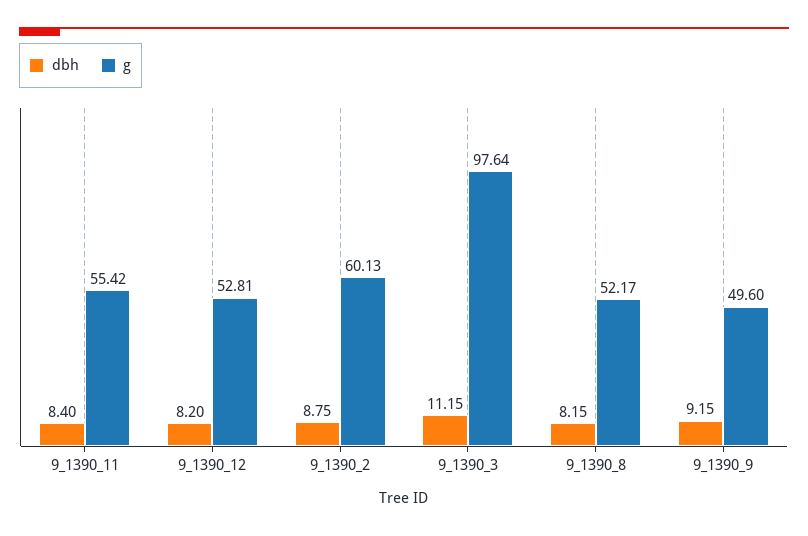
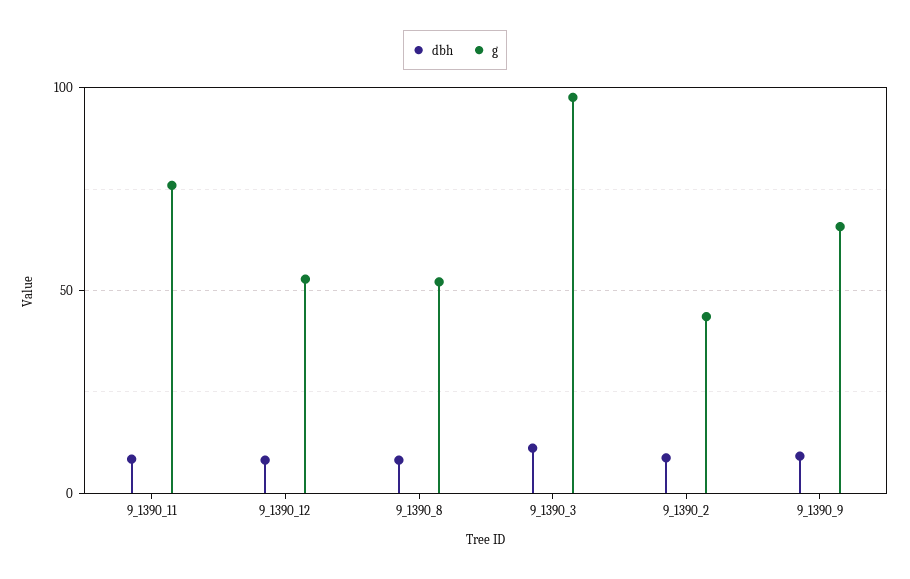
g, 9_1390_11: 55.42 -> 75
g, 9_1390_2: 60.13 -> 45
g, 9_1390_9: 49.6 -> 65

